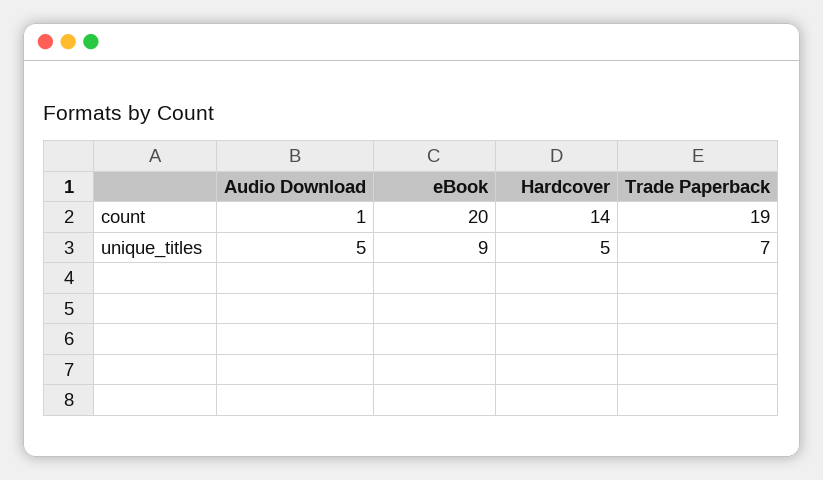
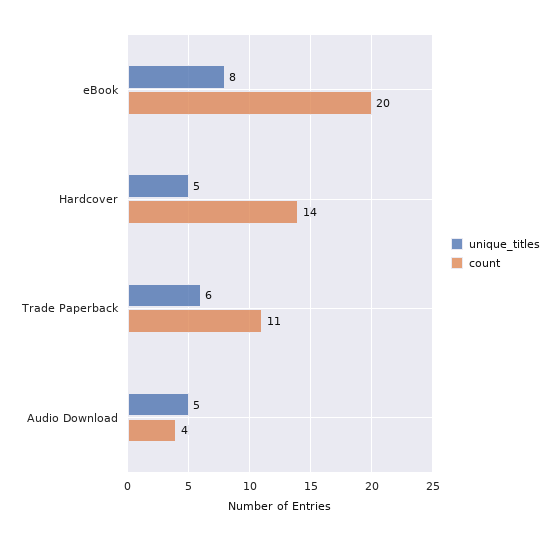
count, Audio Download: 1 -> 4
count, Trade Paperback: 19 -> 11
unique_titles, eBook: 9 -> 8
unique_titles, Trade Paperback: 7 -> 6

